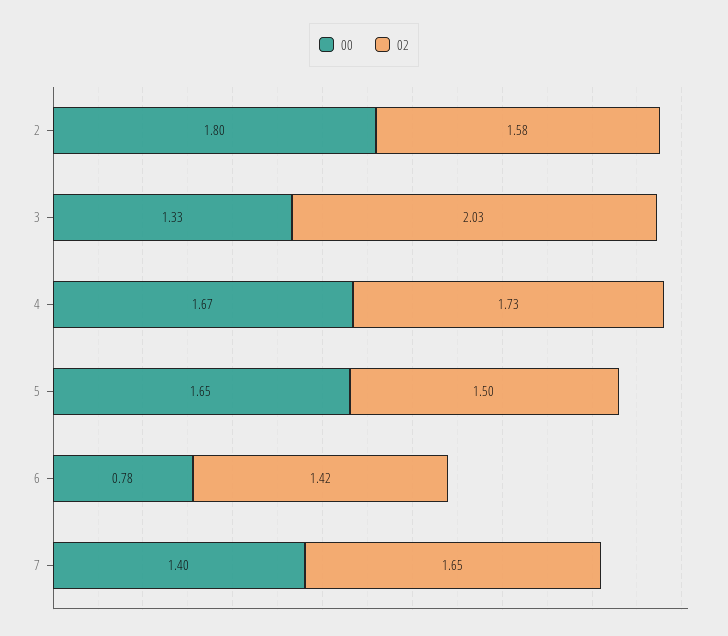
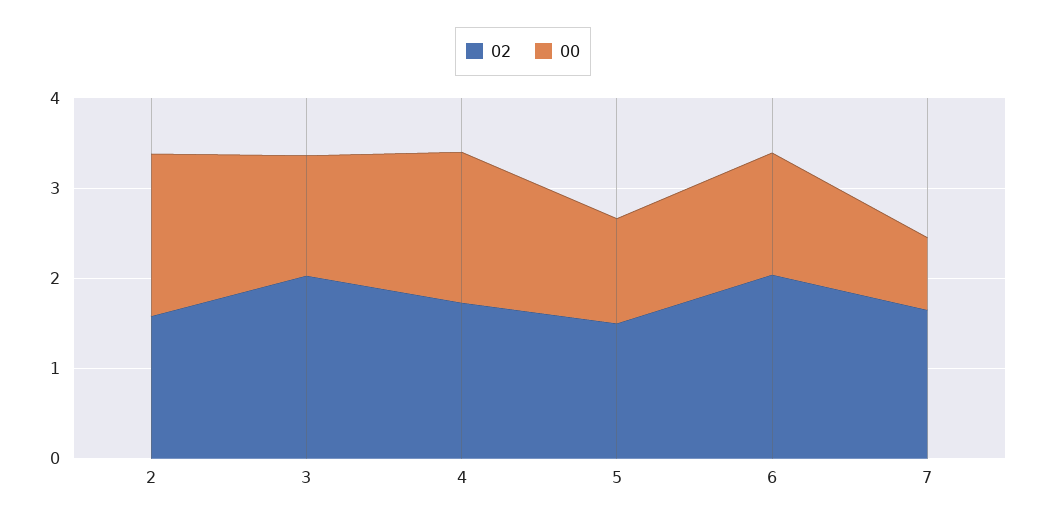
00, 5: 1.65 -> 1.2
00, 6: 0.78 -> 1.4
02, 6: 1.42 -> 2
00, 7: 1.4 -> 0.8

